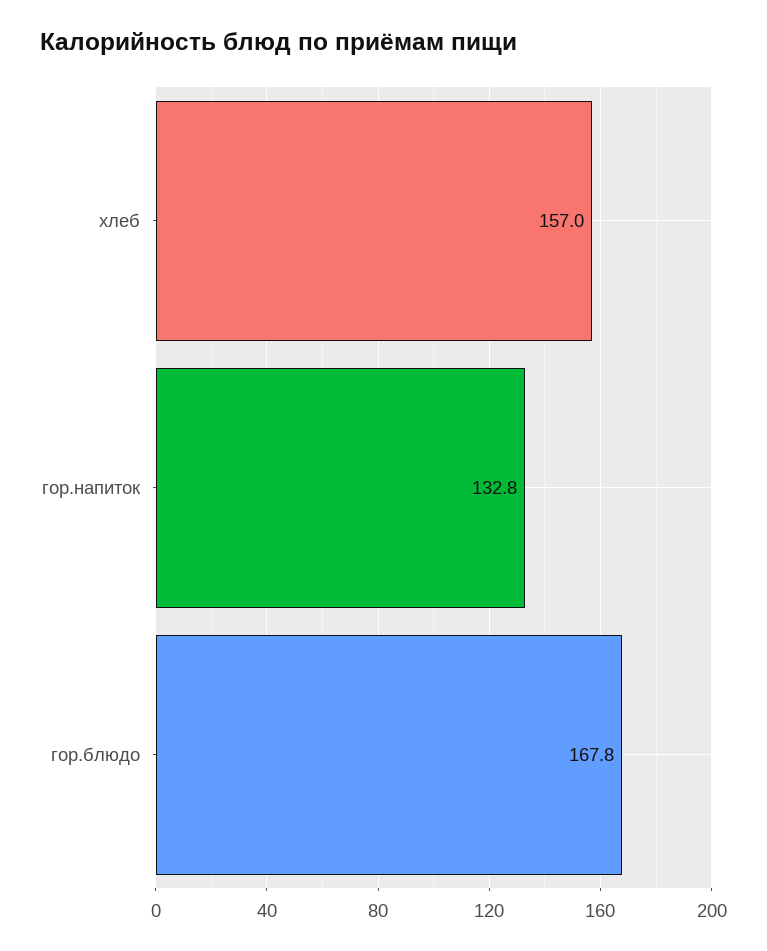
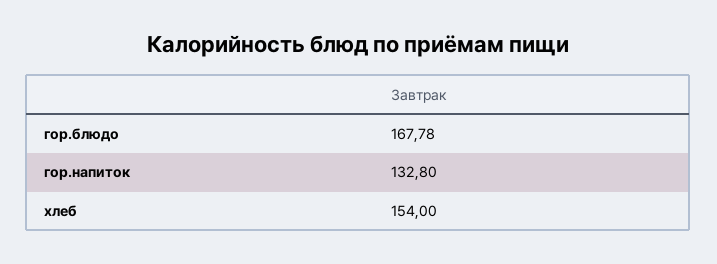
хлеб: 157 -> 154

